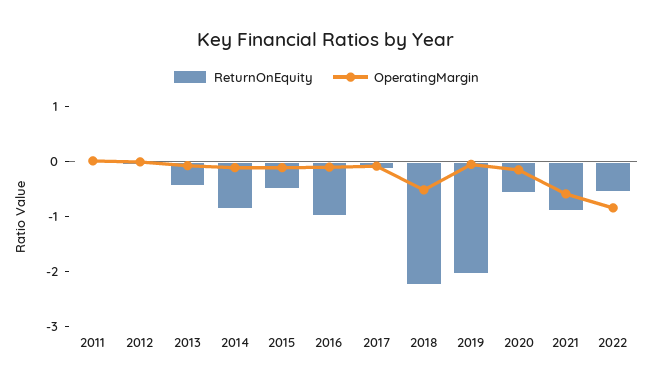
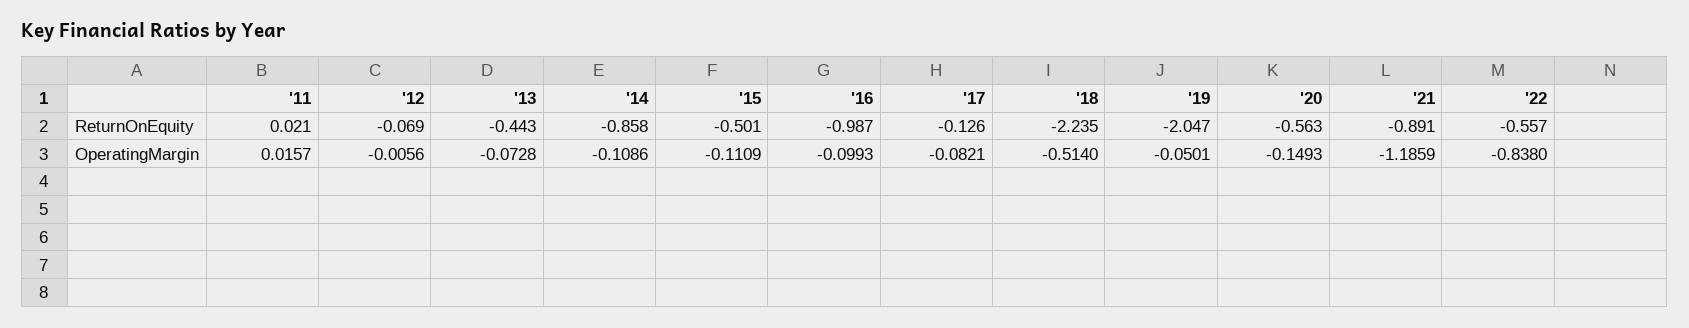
OperatingMargin, 2021: -0.6 -> -1.1859

